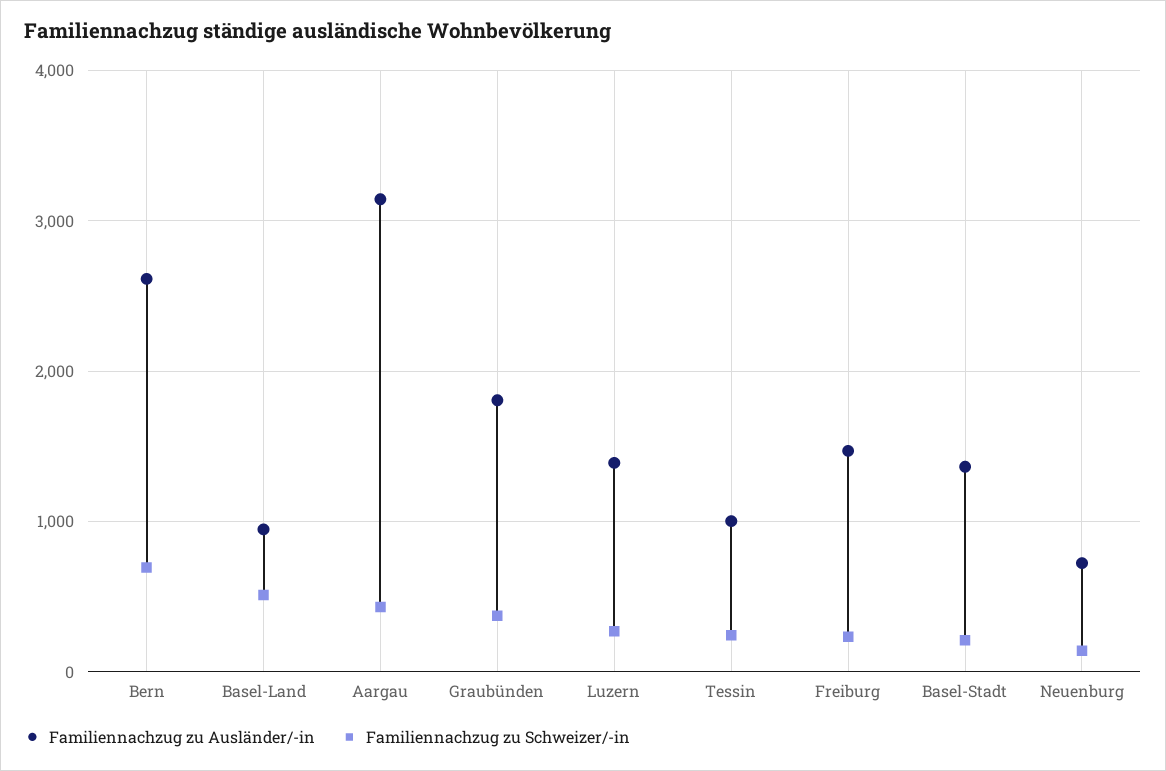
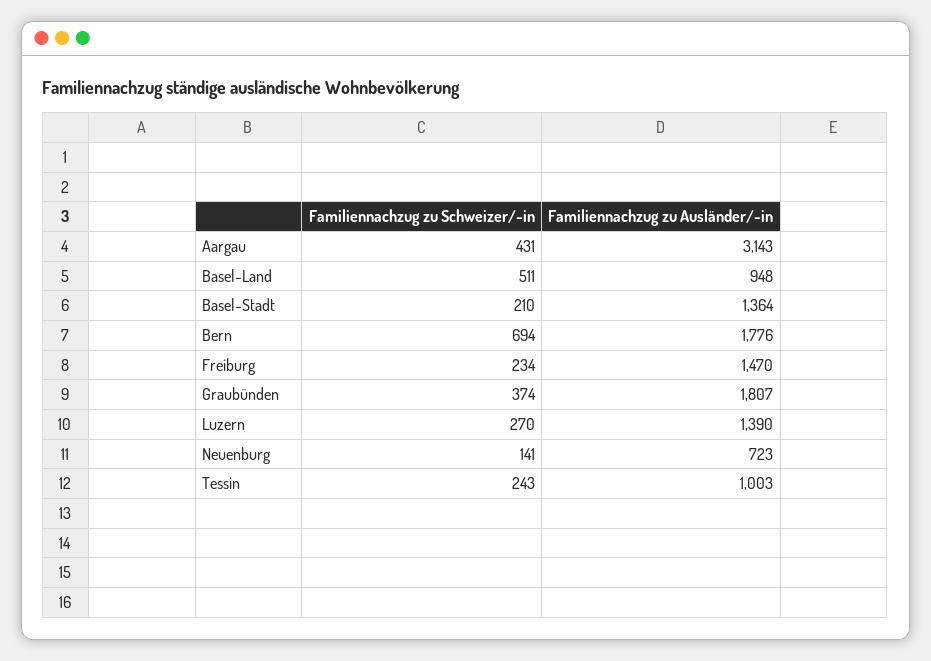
Familiennachzug zu Ausländer/-in, Bern: 2600 -> 1776

